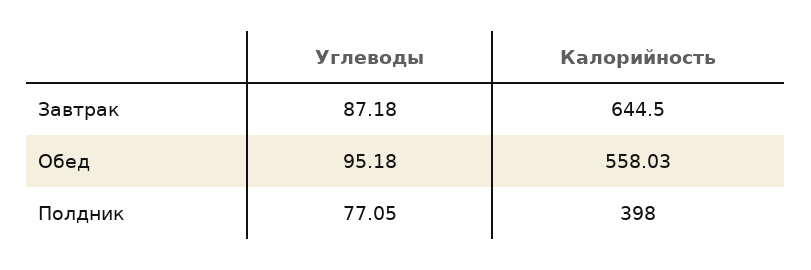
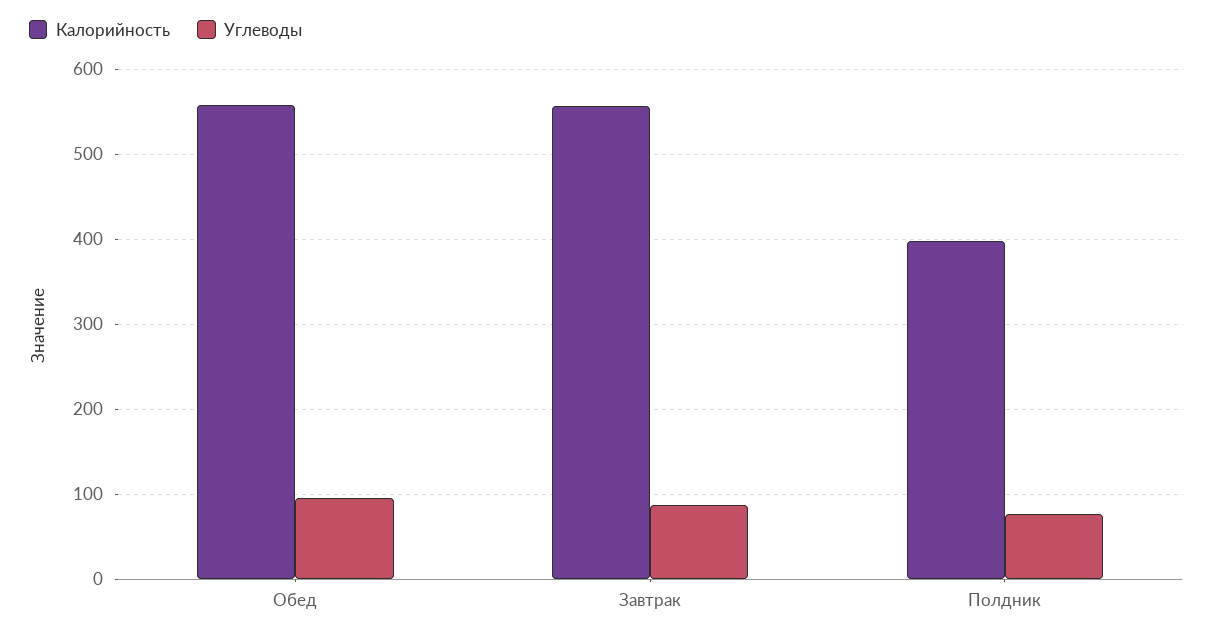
Калорийность, Завтрак: 644.5 -> 560

